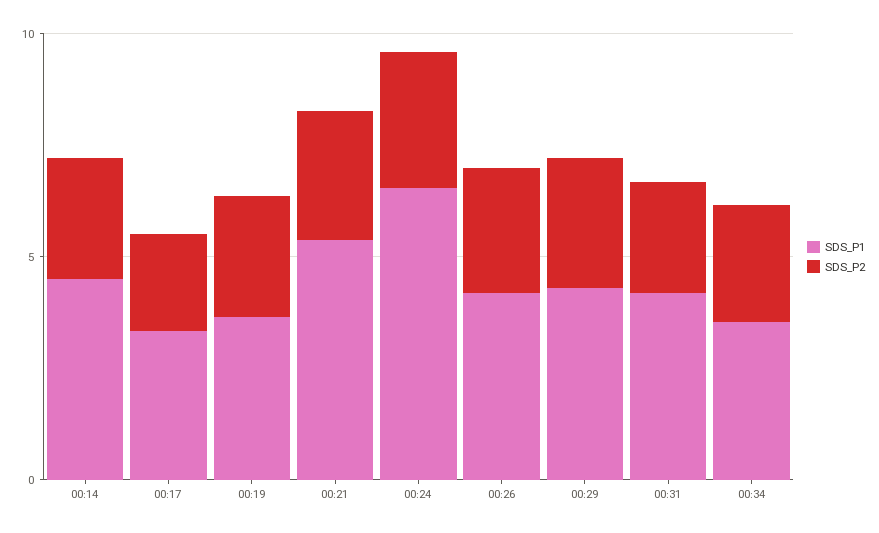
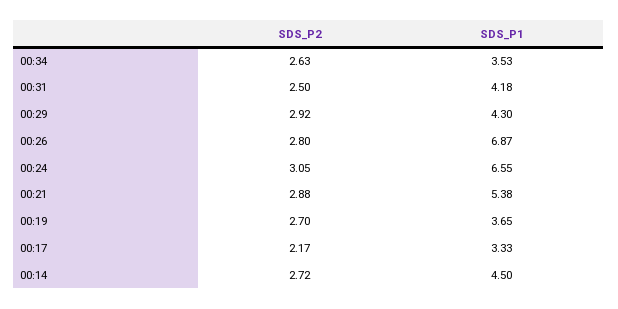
SDS_P1, 00:26: 4 -> 6.87

